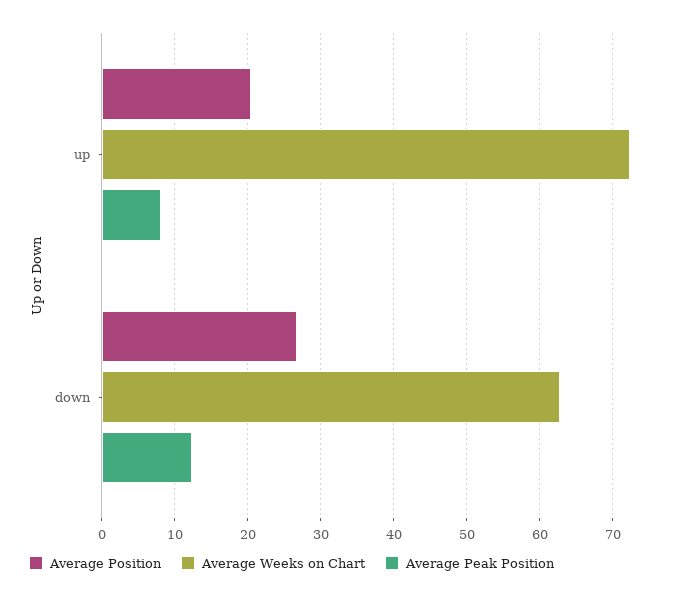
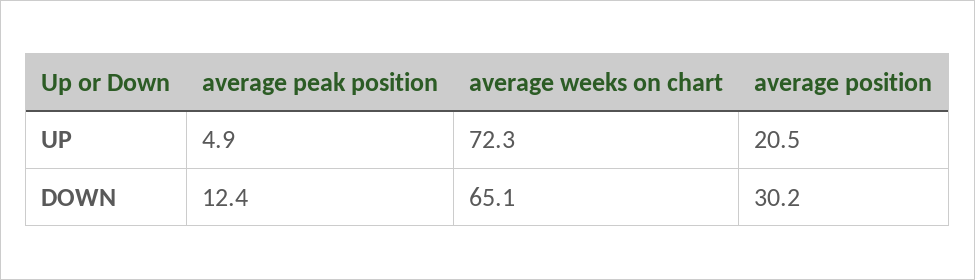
Average Peak Position, up: 8 -> 4.9
Average Position, down: 27 -> 30.2
Average Weeks on Chart, down: 63 -> 65.1

